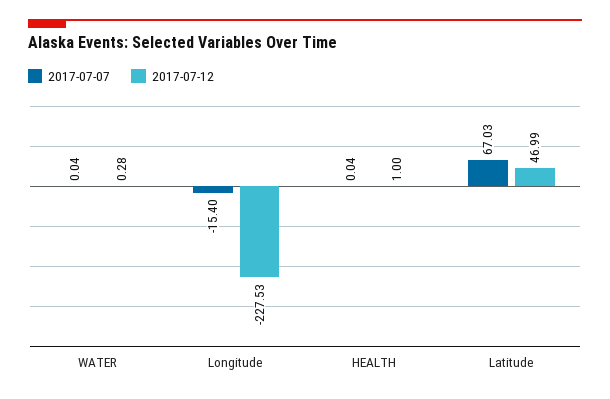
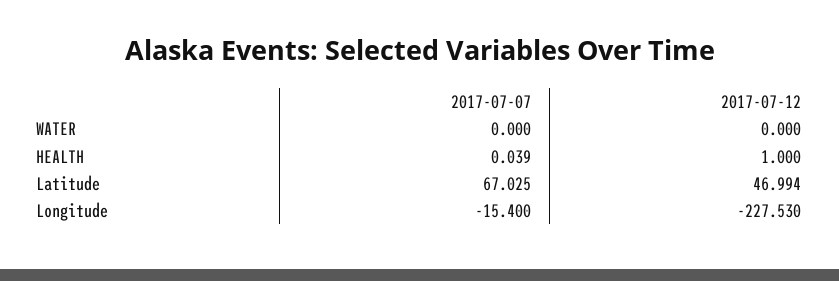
2017-07-07, WATER: 0.04 -> 0
2017-07-12, WATER: 0.28 -> 0

